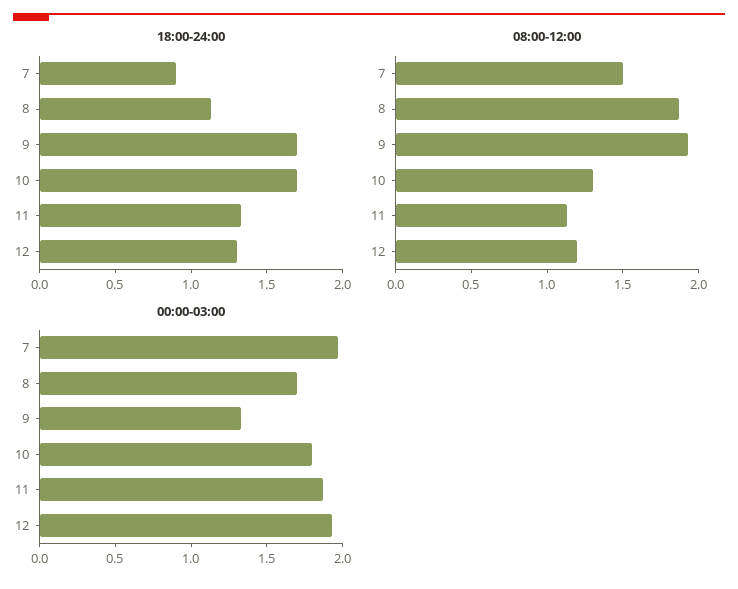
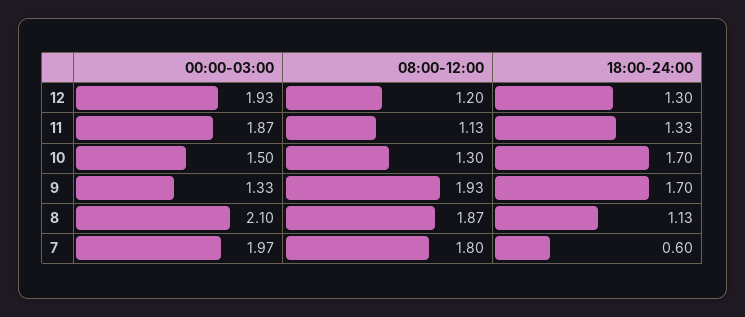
18:00-24:00, 7: 0.9 -> 0.6
08:00-12:00, 7: 1.5 -> 1.8
00:00-03:00, 8: 1.7 -> 2.1
00:00-03:00, 10: 1.8 -> 1.5

